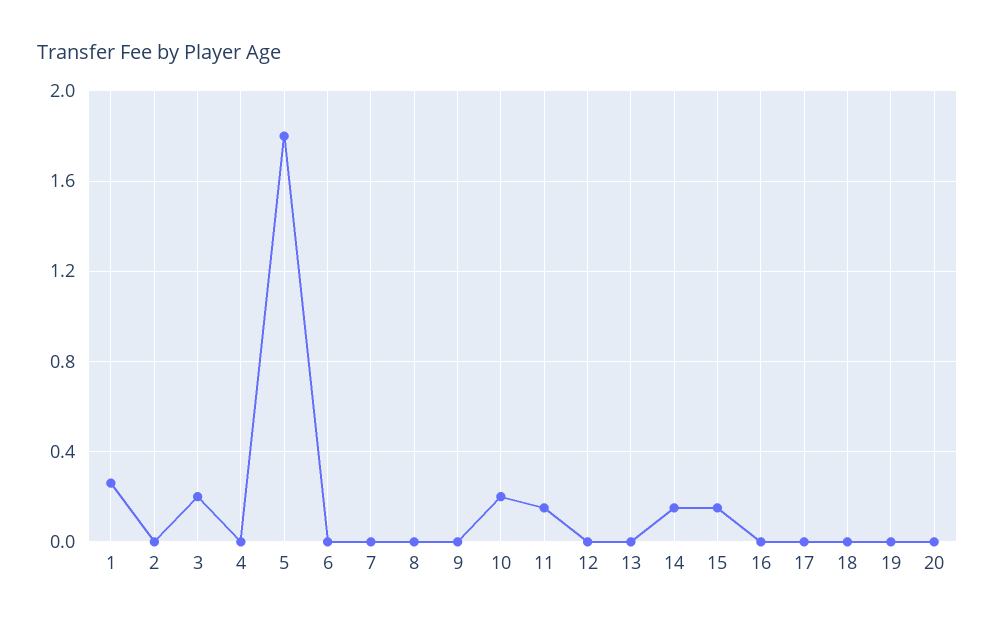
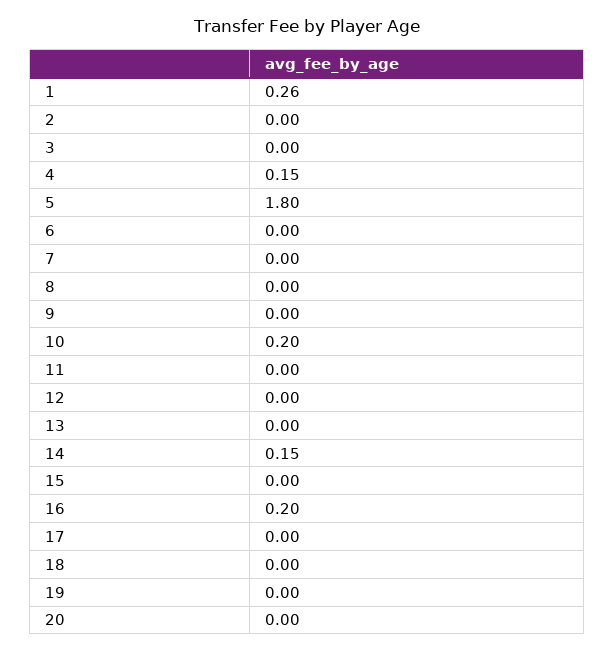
3: 0.2 -> 0
4: 0 -> 0.15
11: 0.15 -> 0
15: 0.15 -> 0
16: 0 -> 0.2

